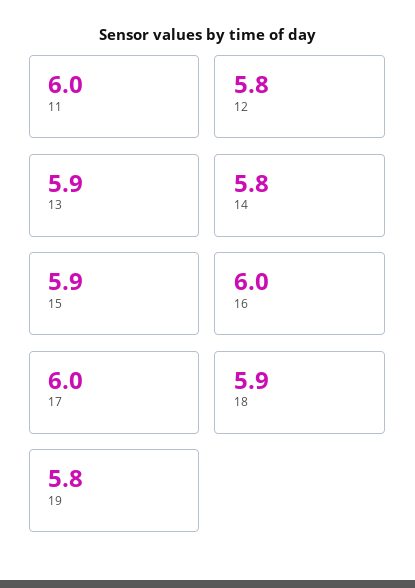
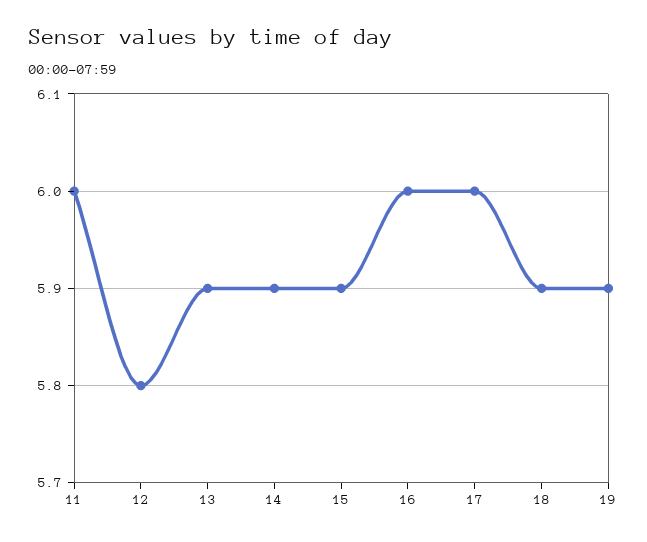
14: 5.8 -> 5.9
19: 5.8 -> 5.9

